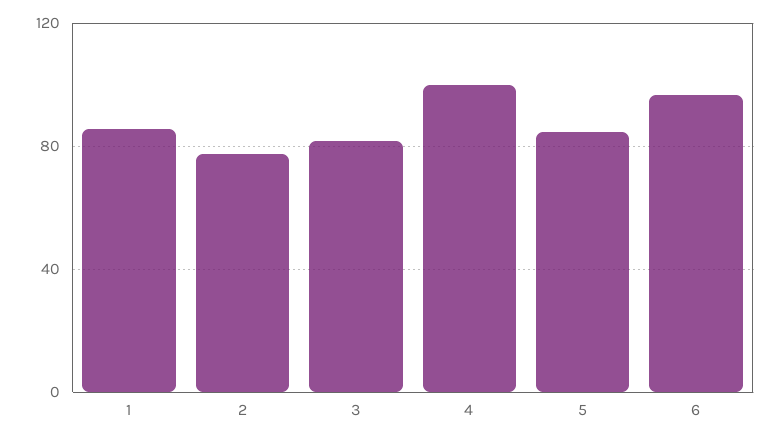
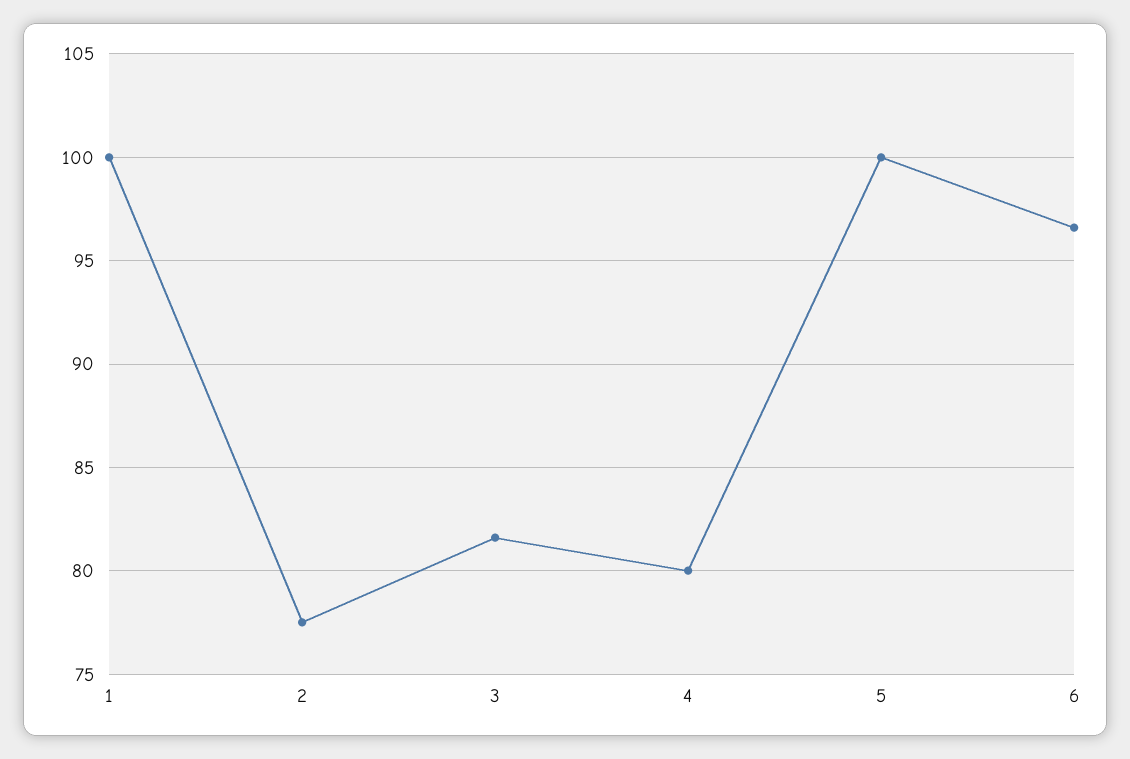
1: 85 -> 100
4: 100 -> 80
5: 85 -> 100

